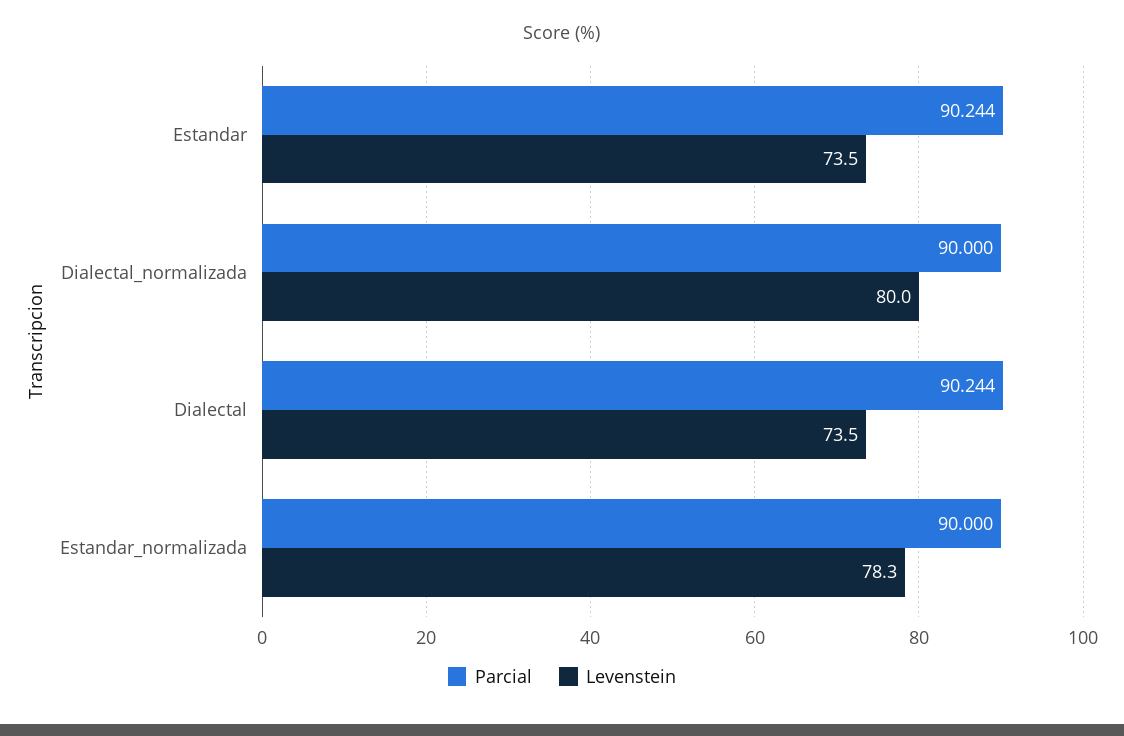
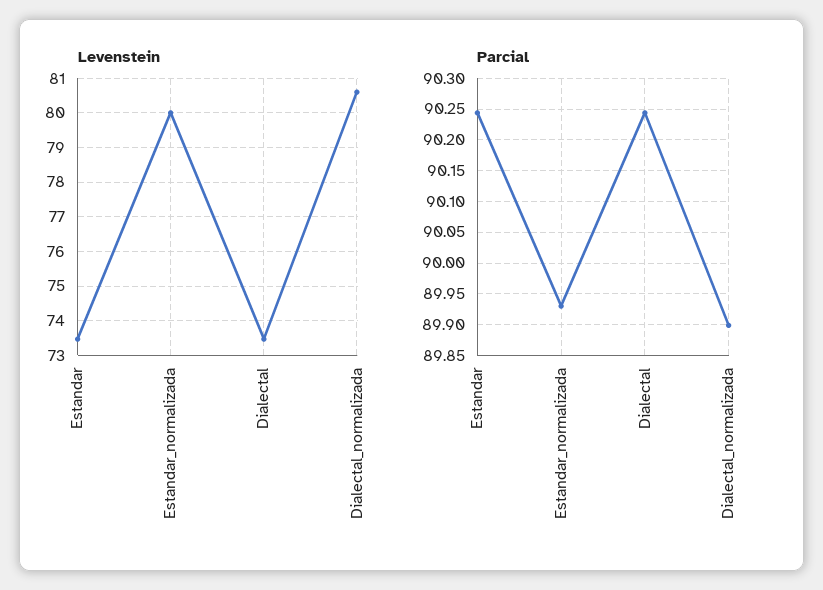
Parcial, Dialectal_normalizada: 90 -> 89.9
Levenstein, Dialectal_normalizada: 80 -> 80.6
Parcial, Estandar_normalizada: 90 -> 89.93
Levenstein, Estandar_normalizada: 78.3 -> 80

